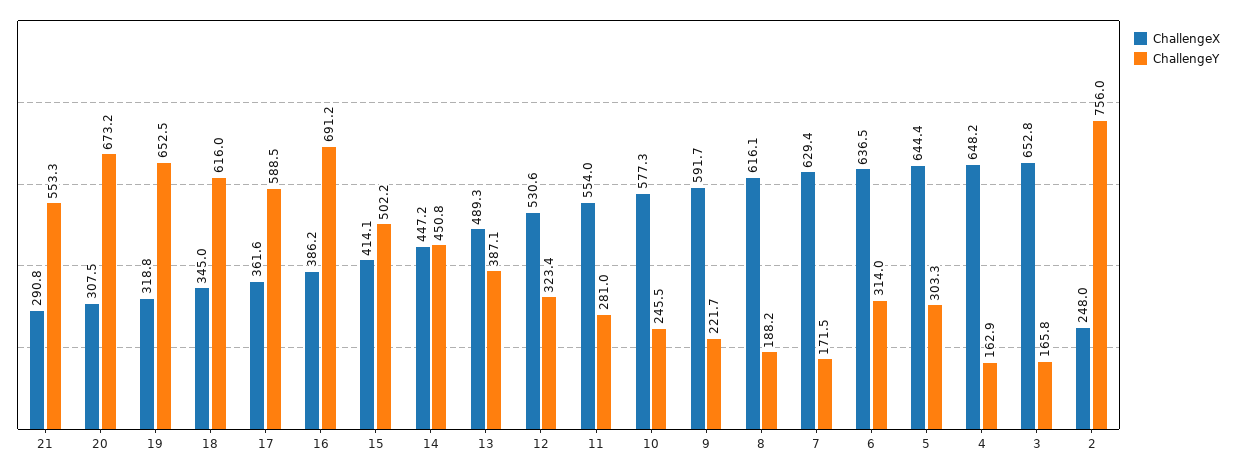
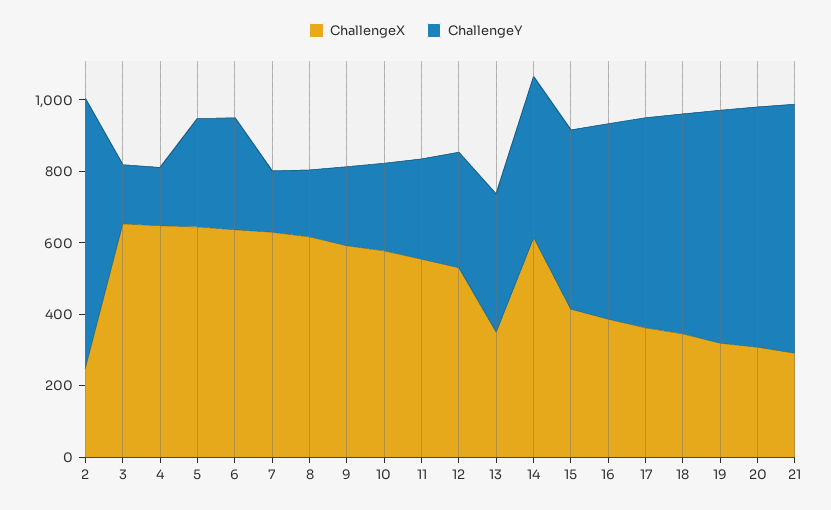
ChallengeY, 21: 553.3 -> 700
ChallengeY, 16: 691.2 -> 550
ChallengeX, 14: 447.2 -> 600
ChallengeX, 13: 489.3 -> 350

